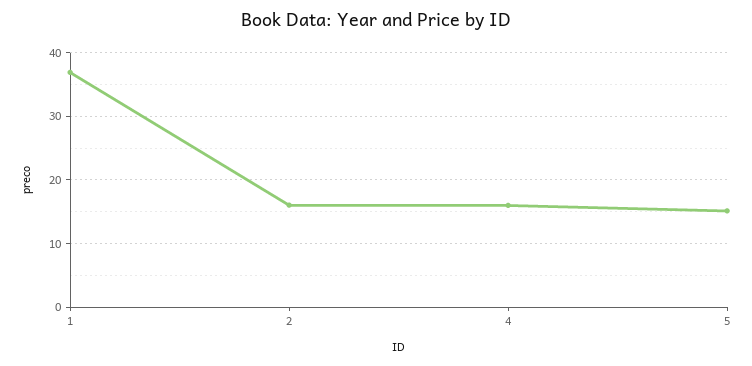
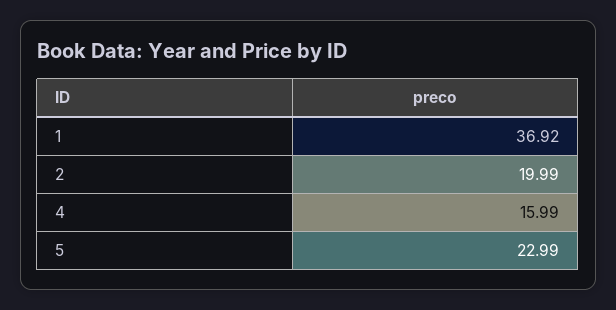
2: 16 -> 19.99
5: 15 -> 22.99

